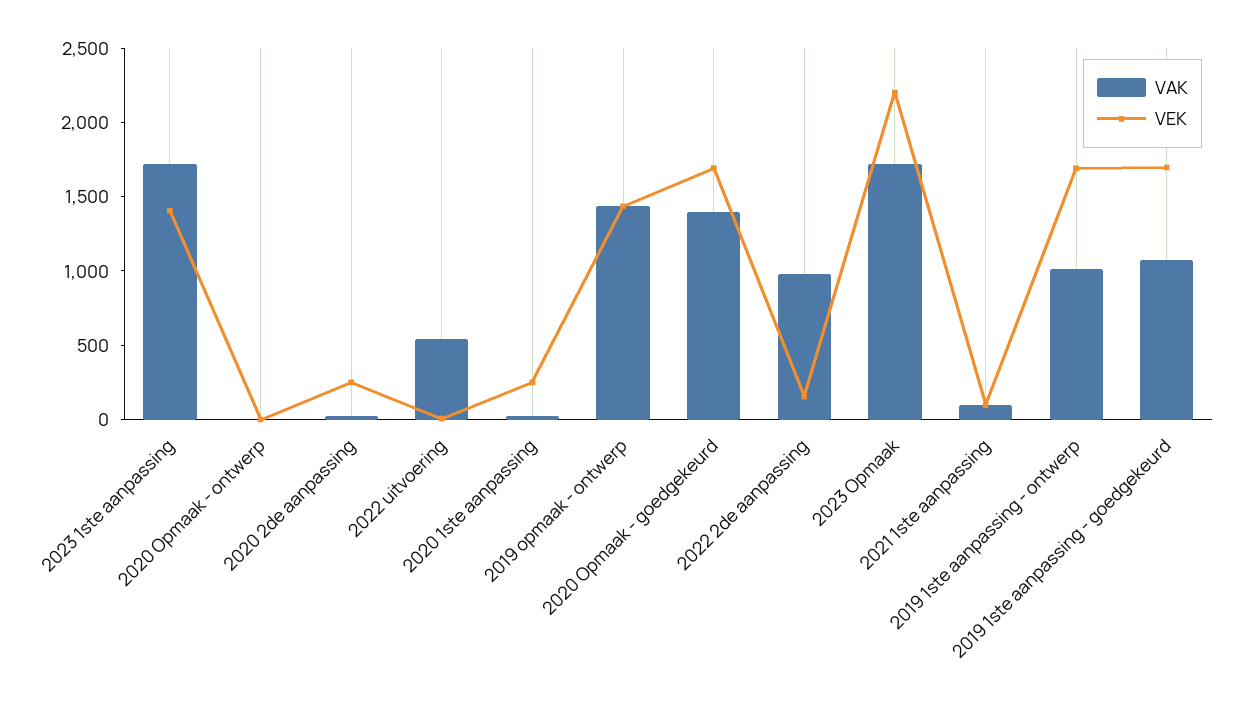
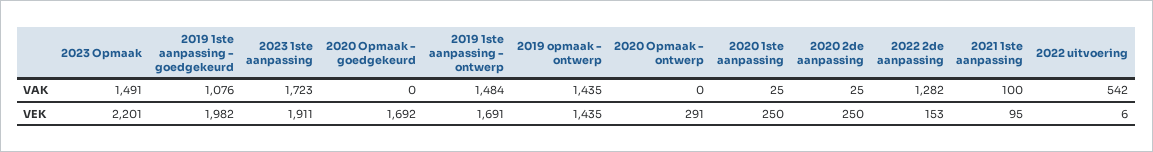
VEK, 2023 1ste aanpassing: 1400 -> 1911
VEK, 2020 Opmaak - ontwerp: 0 -> 291
VAK, 2020 Opmaak - goedgekeurd: 1400 -> 0
VAK, 2022 2de aanpassing: 1000 -> 1282
VAK, 2023 Opmaak: 1700 -> 1491
VAK, 2019 1ste aanpassing - ontwerp: 1000 -> 1484
VEK, 2019 1ste aanpassing - goedgekeurd: 1700 -> 1982

